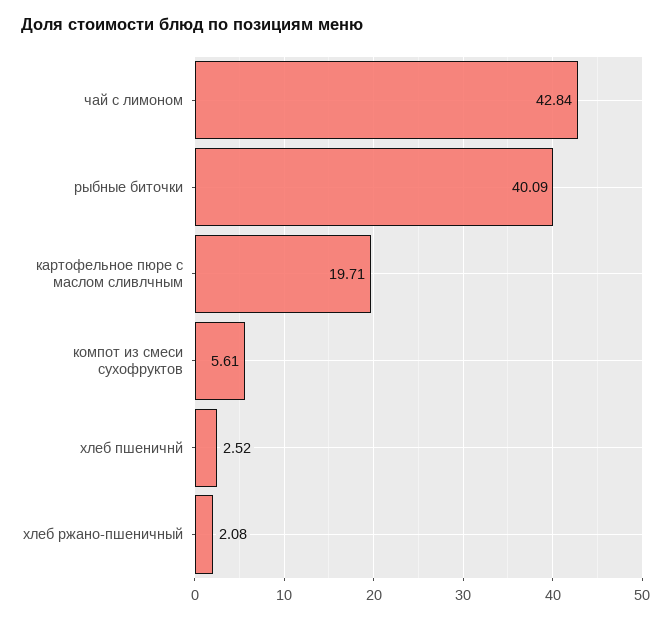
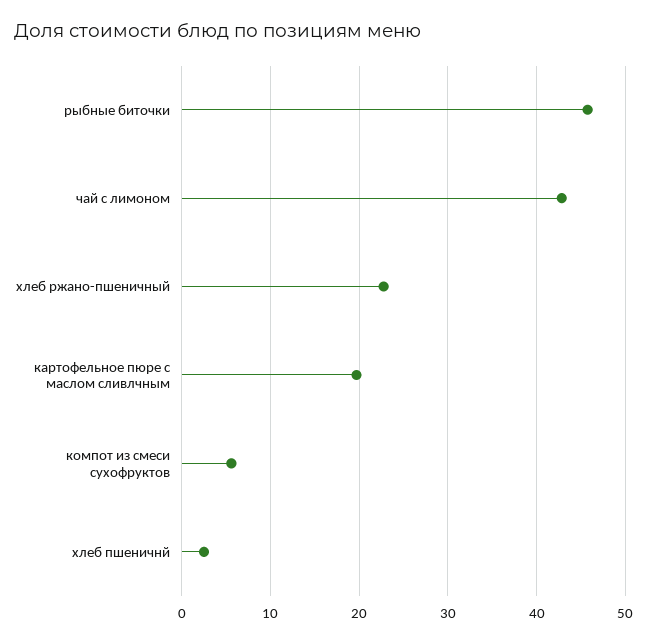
рыбные биточки: 40.09 -> 46
хлеб ржано-пшеничный: 2.08 -> 23

